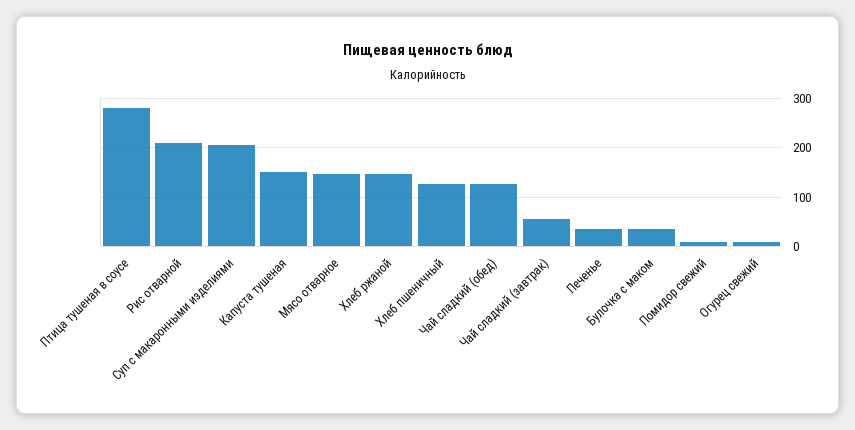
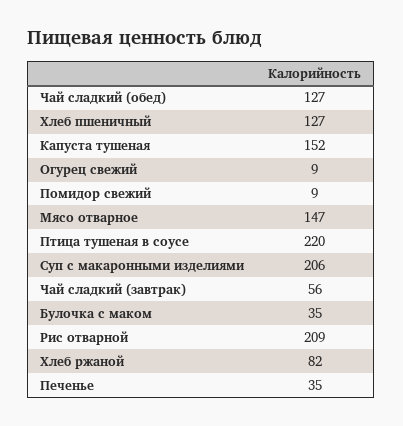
Птица тушеная в соусе: 280 -> 220
Хлеб ржаной: 140 -> 82

